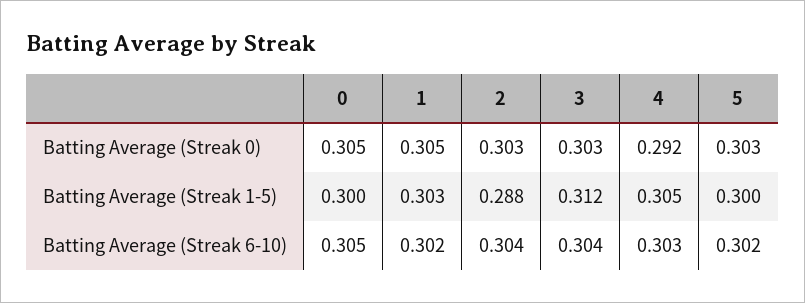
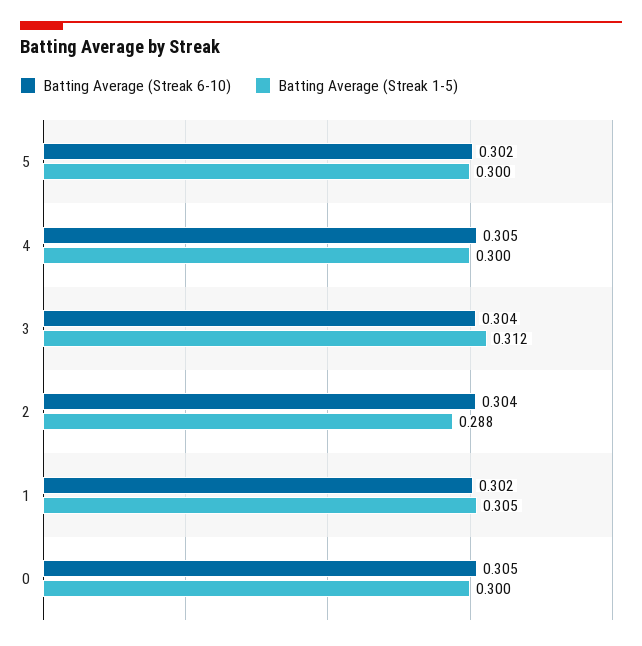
Batting Average (Streak 0), 0: 0.305 -> none
Batting Average (Streak 0), 1: 0.305 -> none
Batting Average (Streak 0), 2: 0.303 -> none
Batting Average (Streak 0), 3: 0.303 -> none
Batting Average (Streak 0), 4: 0.292 -> none
Batting Average (Streak 0), 5: 0.303 -> none
Batting Average (Streak 1-5), 1: 0.303 -> 0.305
Batting Average (Streak 1-5), 4: 0.305 -> 0.3
Batting Average (Streak 6-10), 4: 0.303 -> 0.305

